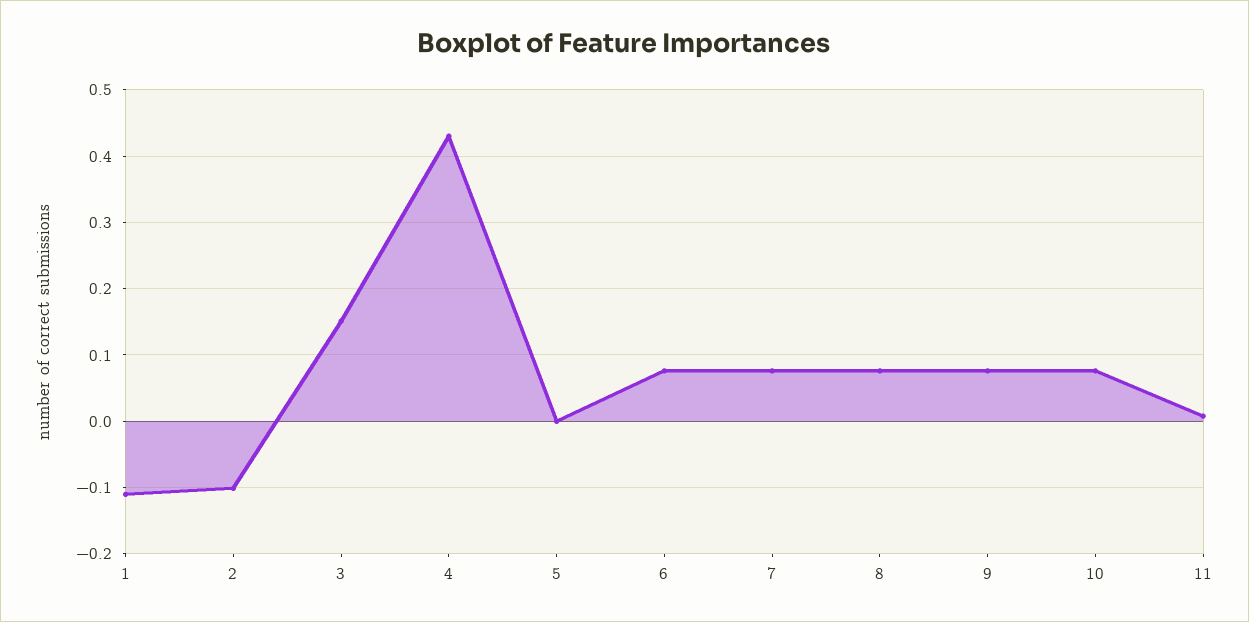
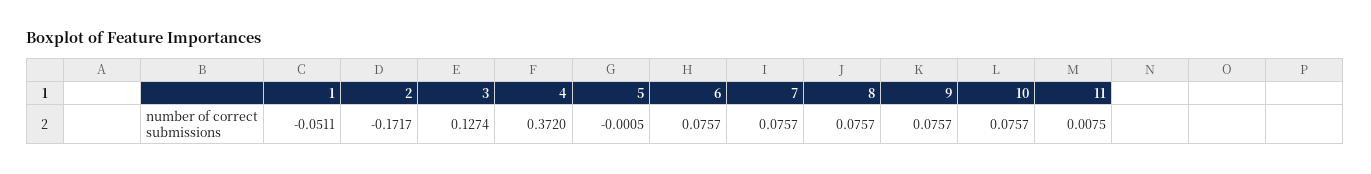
1: -0.11 -> -0.0511
2: -0.1 -> -0.1717
3: 0.15 -> 0.1274
4: 0.43 -> 0.372

